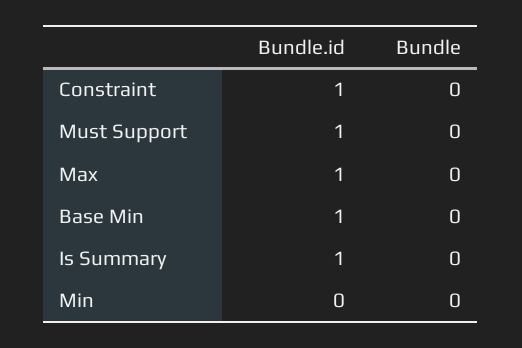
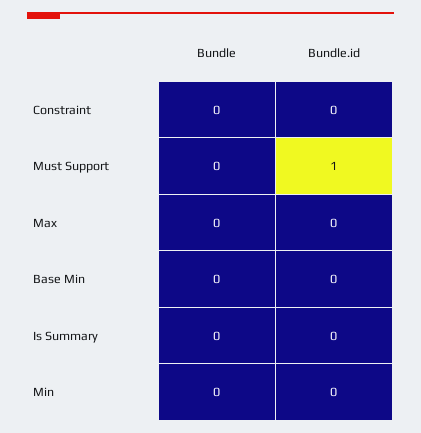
Bundle.id, Constraint: 1 -> 0
Bundle.id, Max: 1 -> 0
Bundle.id, Base Min: 1 -> 0
Bundle.id, Is Summary: 1 -> 0

